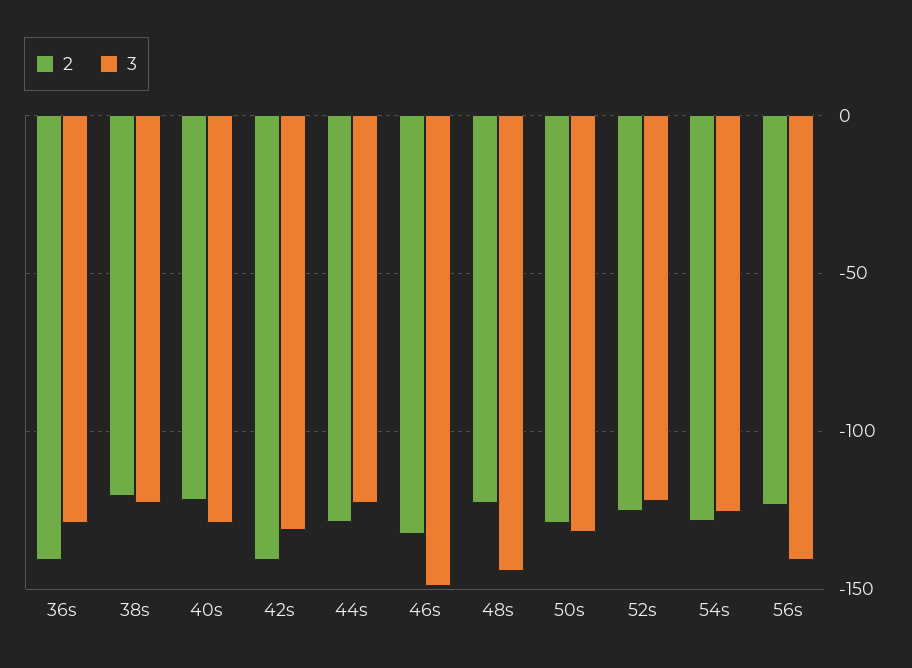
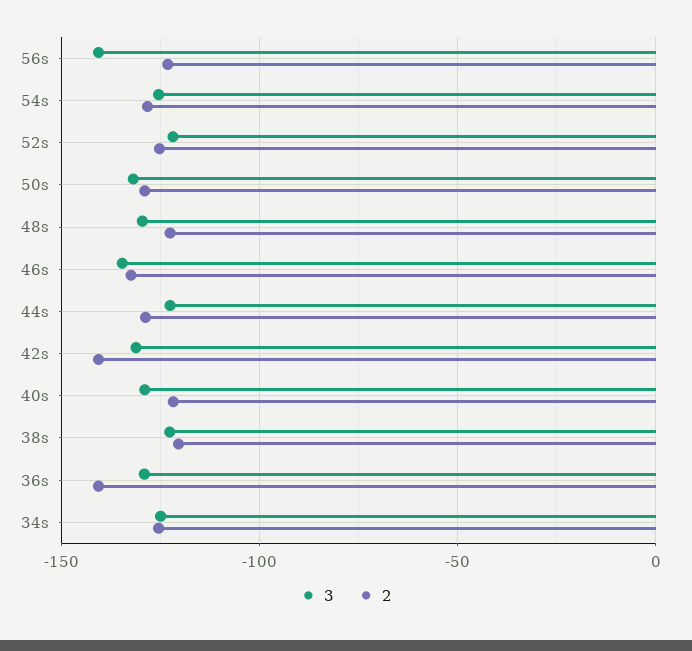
3, 46s: -150 -> -135
3, 48s: -145 -> -130
3, 34s: none -> -125
2, 34s: none -> -125

